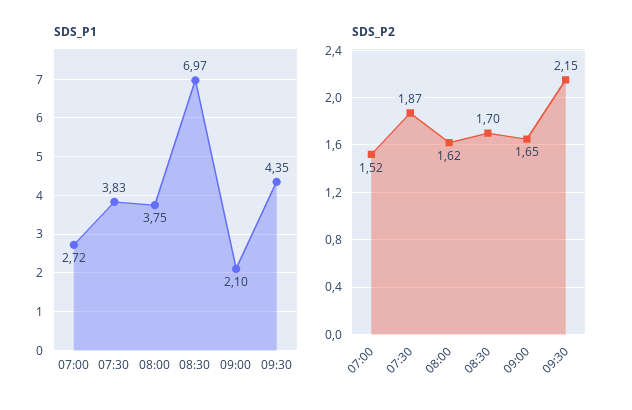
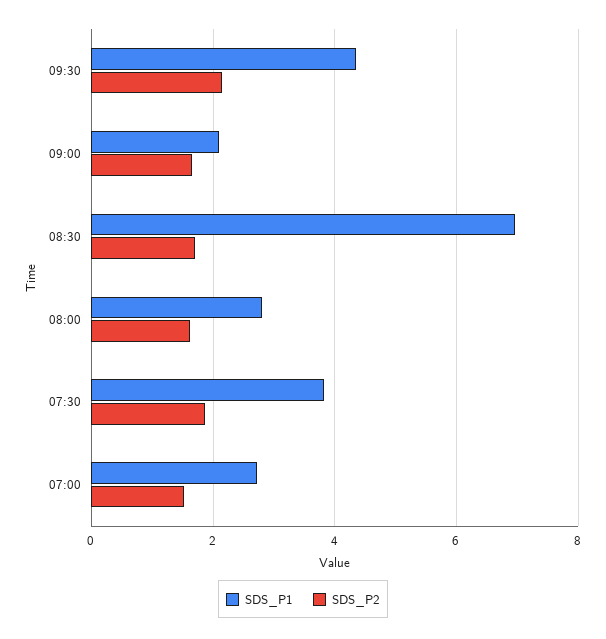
SDS_P1, 08:00: 3.75 -> 2.8

